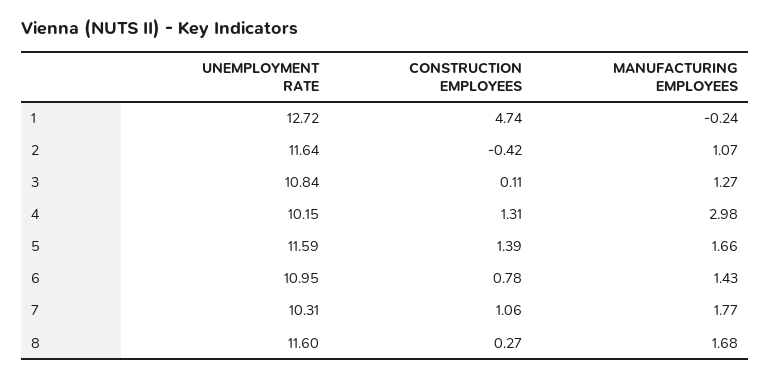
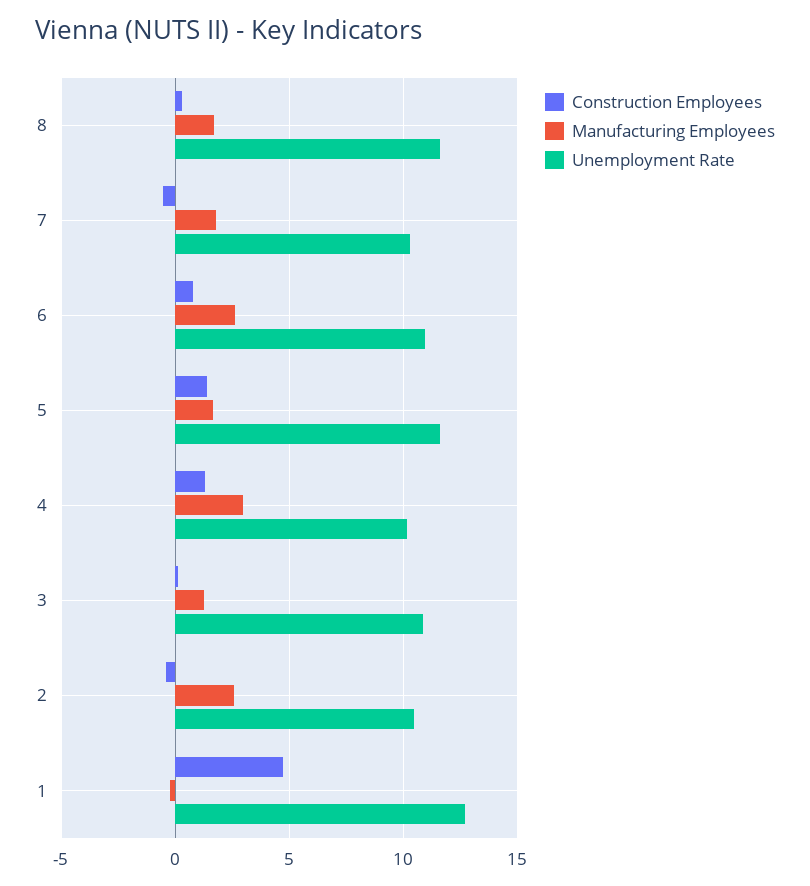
UNEMPLOYMENT RATE, 2: 11.64 -> 10.5
MANUFACTURING EMPLOYEES, 2: 1.07 -> 2.5
MANUFACTURING EMPLOYEES, 6: 1.43 -> 2.5
CONSTRUCTION EMPLOYEES, 7: 1.06 -> -0.5

